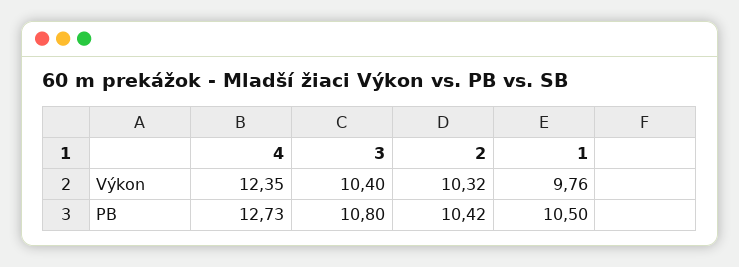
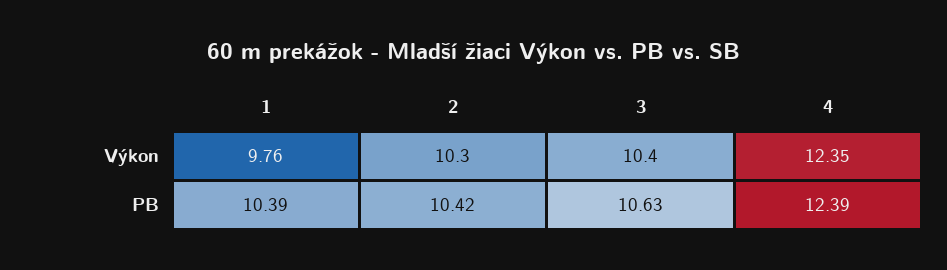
2, Výkon: 10.32 -> 10.3
4, PB: 12.73 -> 12.39
3, PB: 10.8 -> 10.63
1, PB: 10.5 -> 10.39

